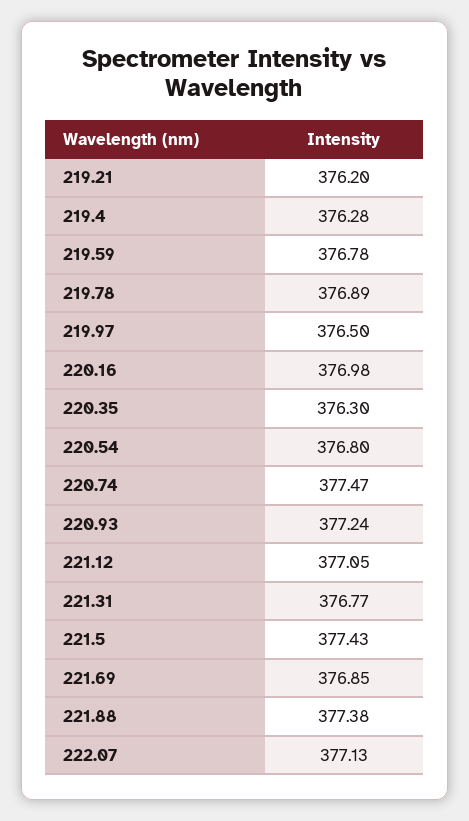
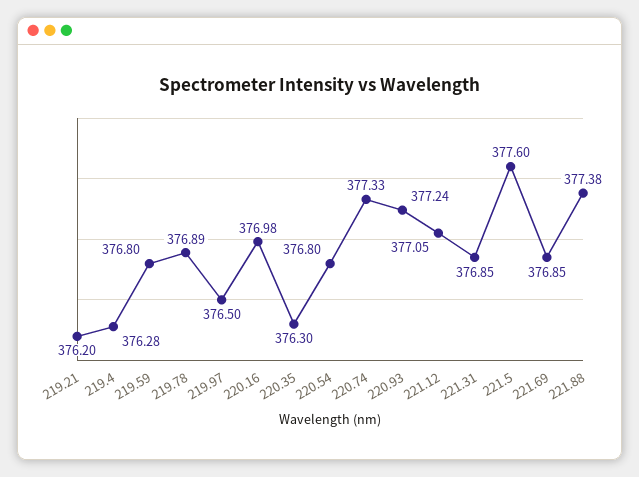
219.59: 376.78 -> 376.8
220.74: 377.47 -> 377.33
221.31: 376.77 -> 376.85
221.5: 377.43 -> 377.6
222.07: 377.13 -> none

